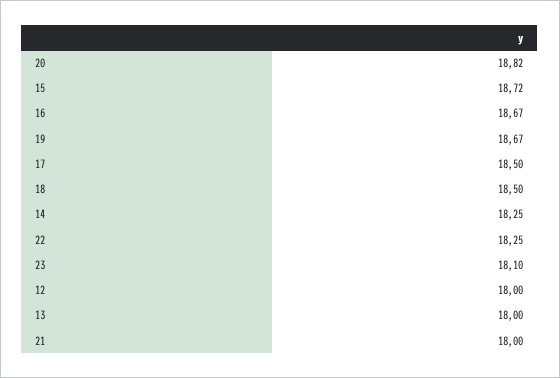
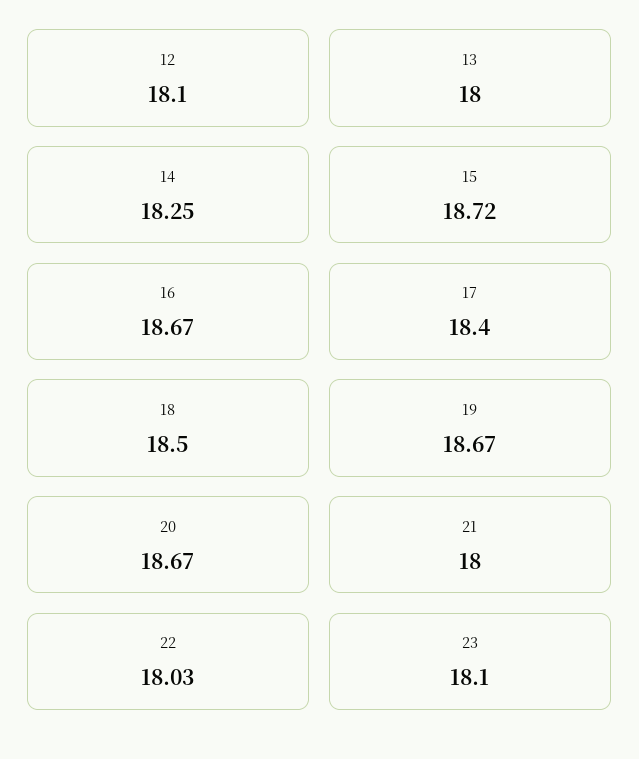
20: 18.82 -> 18.67
17: 18.5 -> 18.4
22: 18.25 -> 18.03
12: 18 -> 18.1

